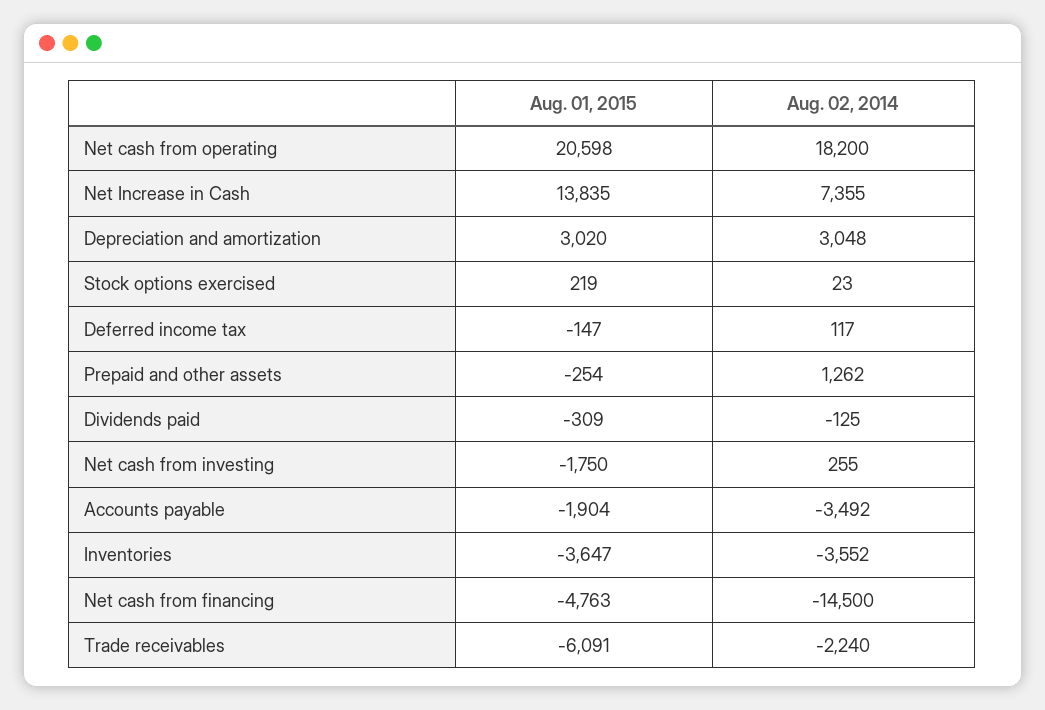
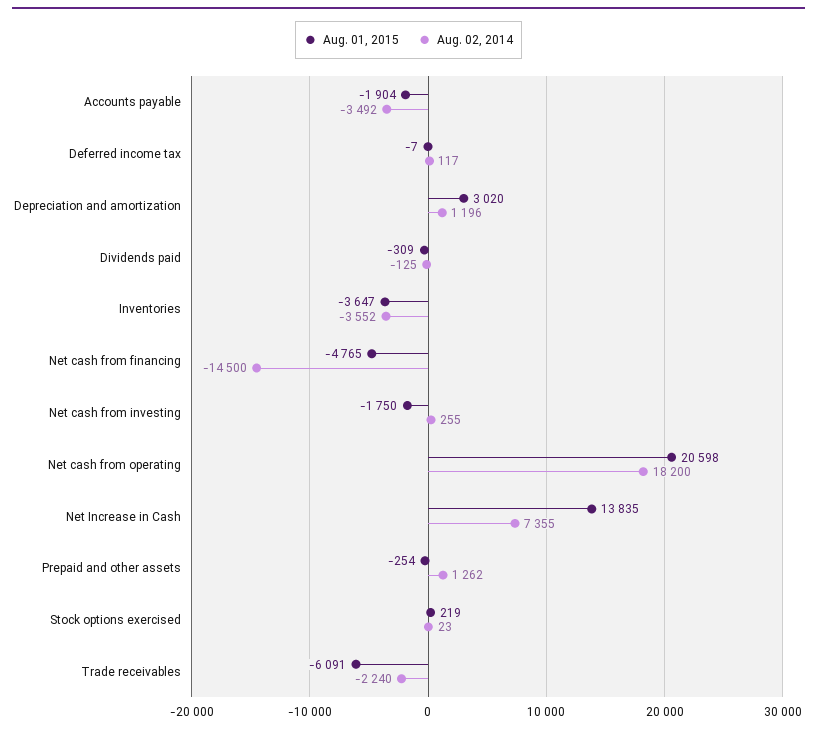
Aug. 02, 2014, Depreciation and amortization: 3048 -> 1196
Aug. 01, 2015, Deferred income tax: -147 -> -7
Aug. 01, 2015, Net cash from financing: -4763 -> -4765

